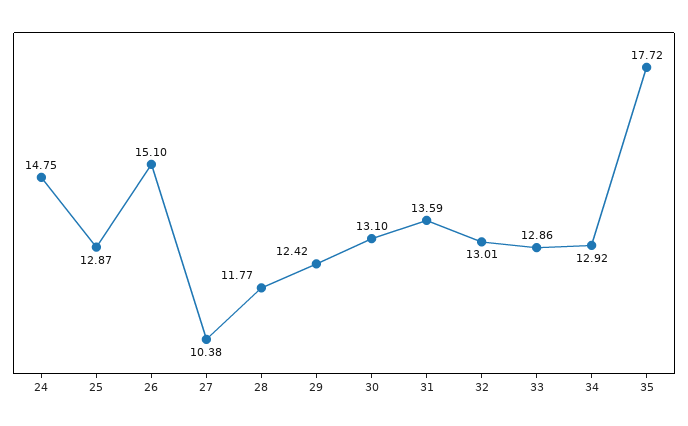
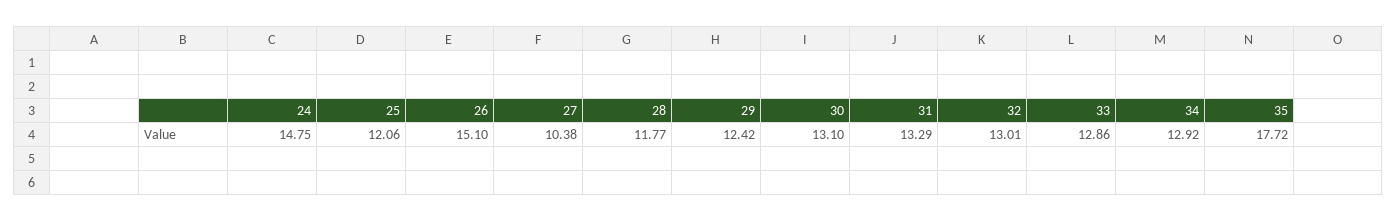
25: 12.87 -> 12.06
31: 13.59 -> 13.29

